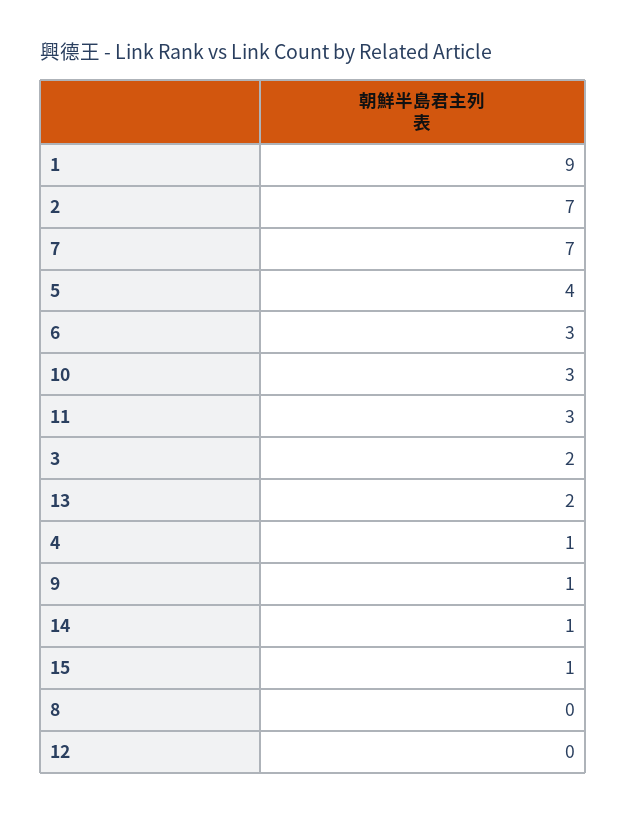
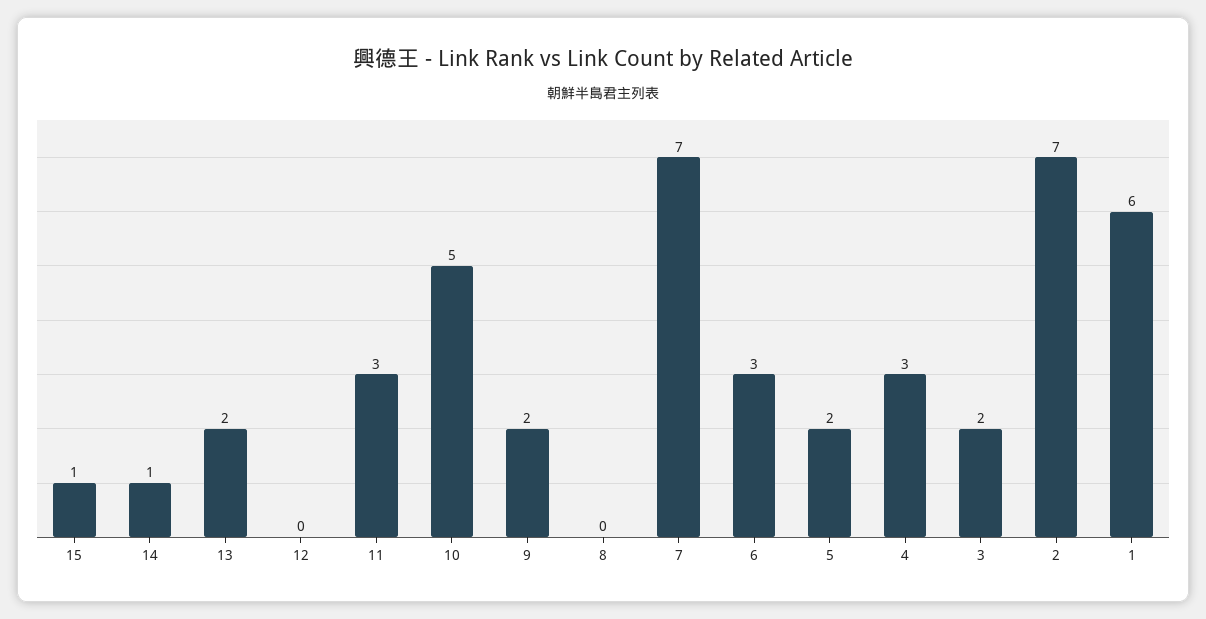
1: 9 -> 6
5: 4 -> 2
10: 3 -> 5
4: 1 -> 3
9: 1 -> 2

